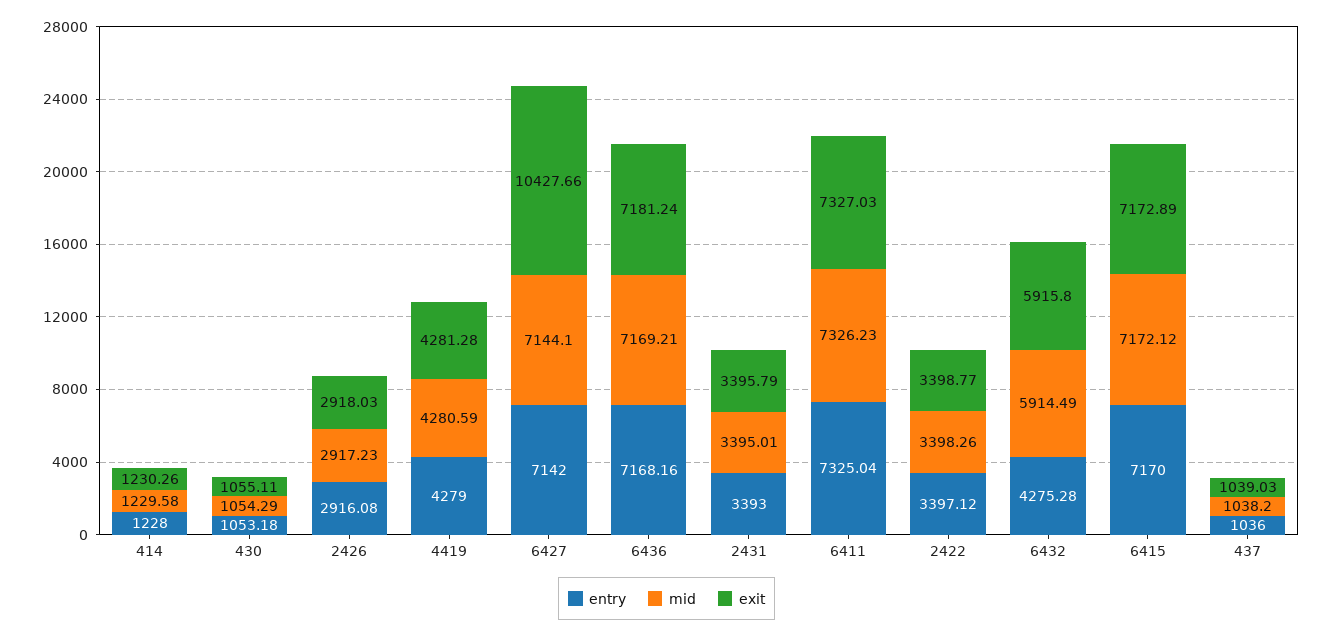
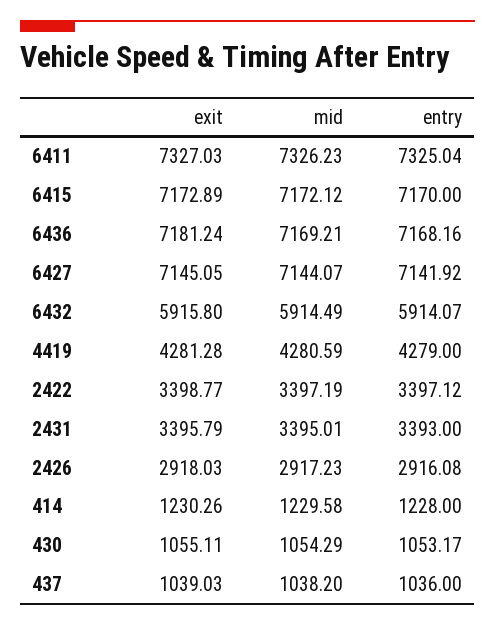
entry, 430: 1053.18 -> 1053.17
entry, 6427: 7142 -> 7141.92
mid, 6427: 7144.1 -> 7144.07
exit, 6427: 10427.66 -> 7145.05
mid, 2422: 3398.26 -> 3397.19
entry, 6432: 4275.28 -> 5914.07

